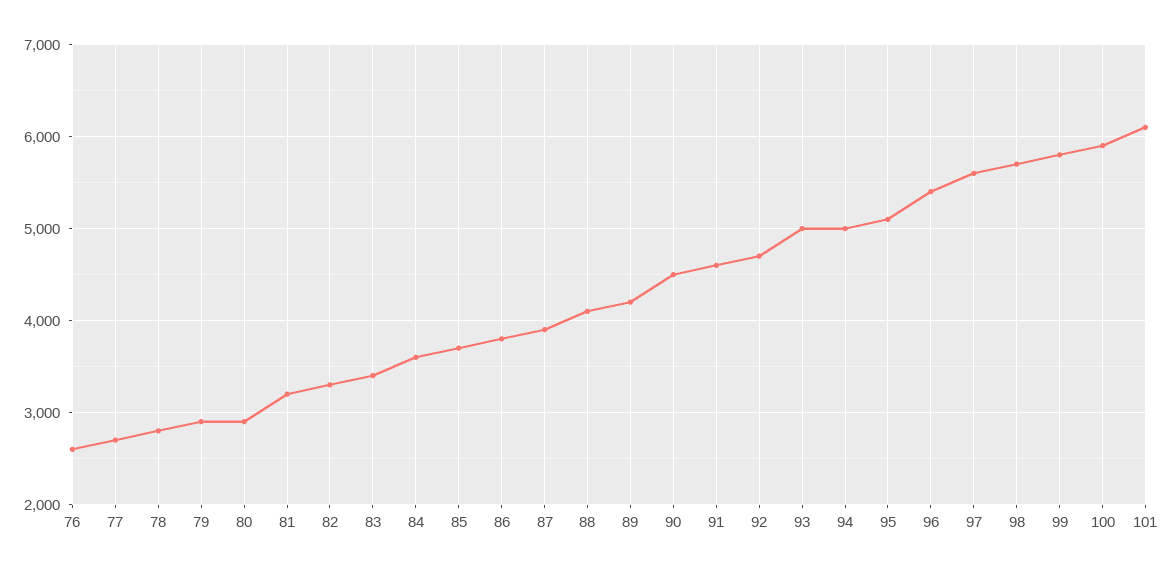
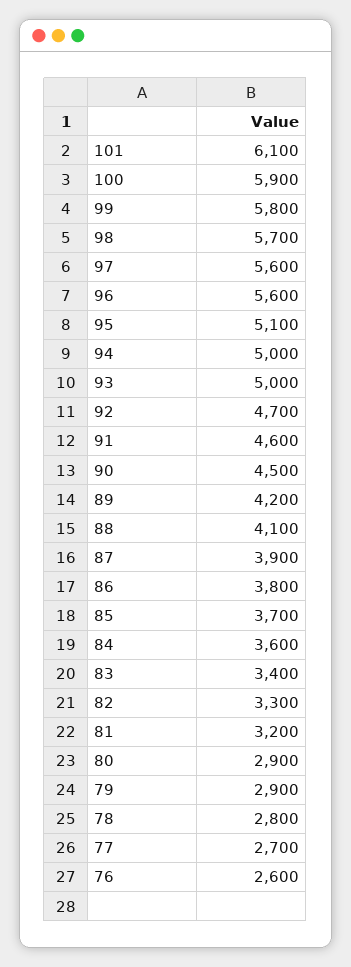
96: 5400 -> 5600

